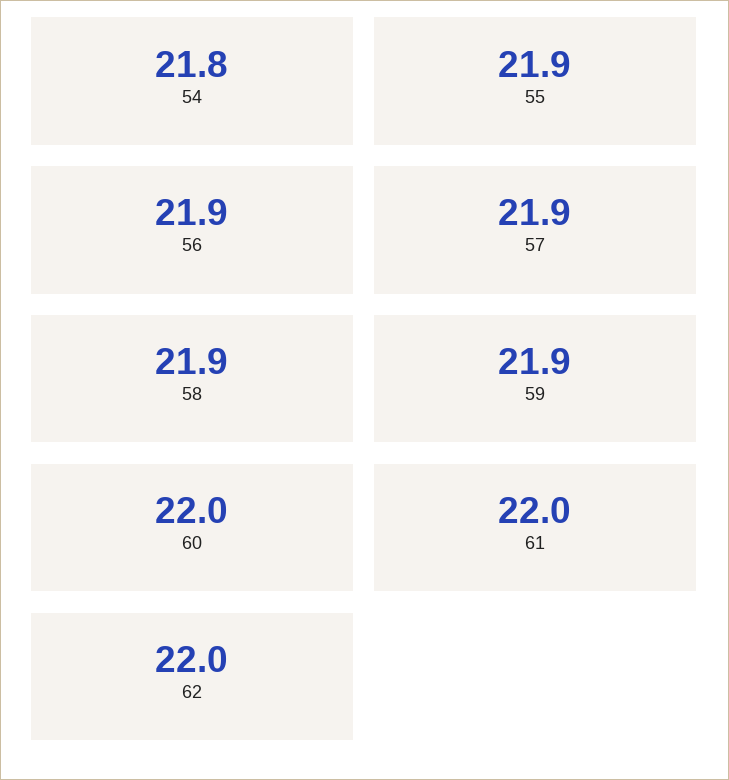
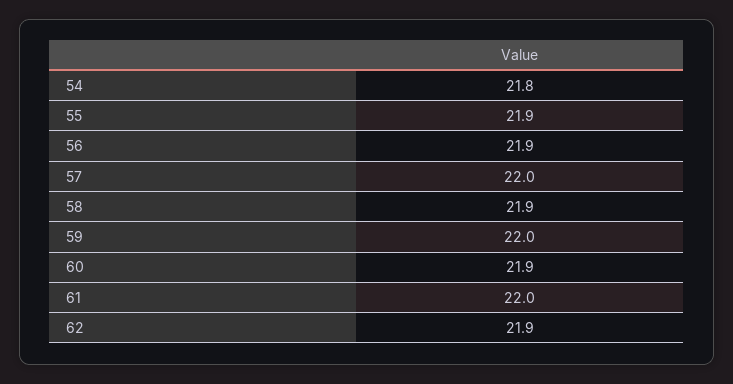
57: 21.9 -> 22
59: 21.9 -> 22
60: 22 -> 21.9
62: 22 -> 21.9

